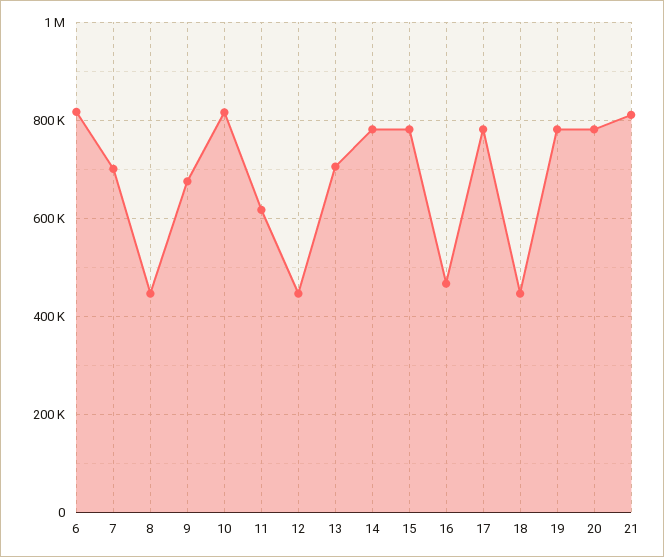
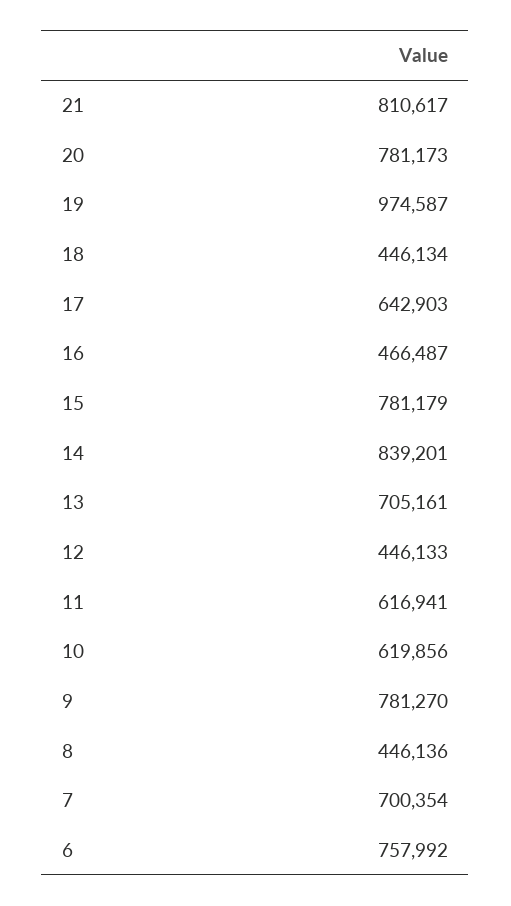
6: 820000 -> 757992
9: 680000 -> 781270
10: 820000 -> 619856
14: 780000 -> 839201
17: 780000 -> 642903
19: 780000 -> 974587

